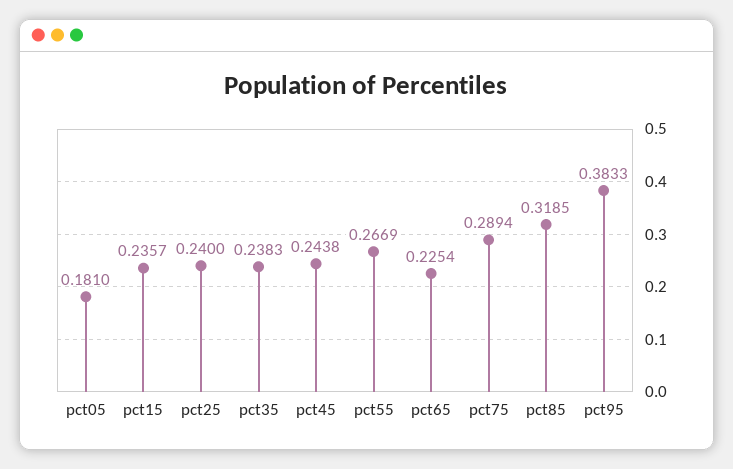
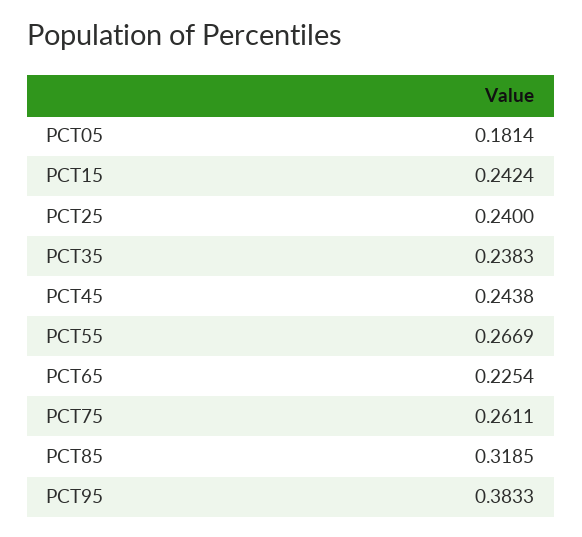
pct05: 0.181 -> 0.1814
pct15: 0.2357 -> 0.2424
pct75: 0.2894 -> 0.2611

